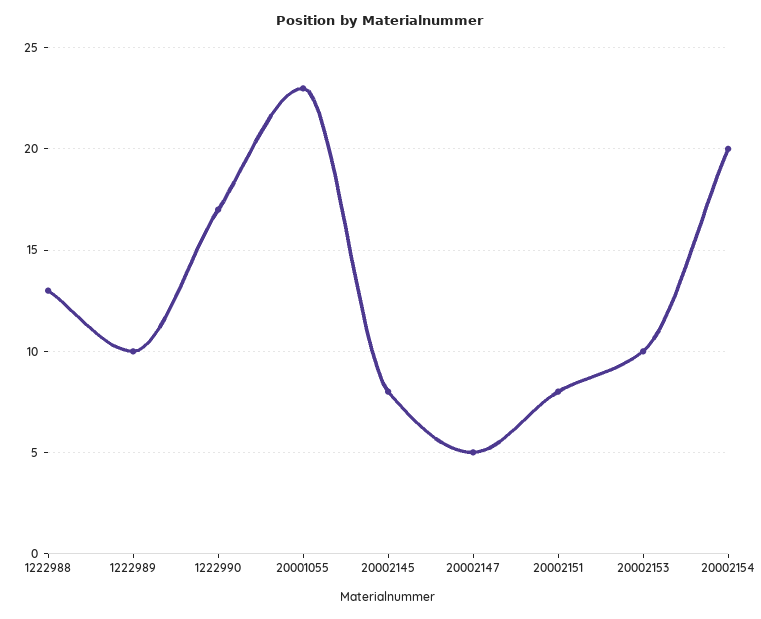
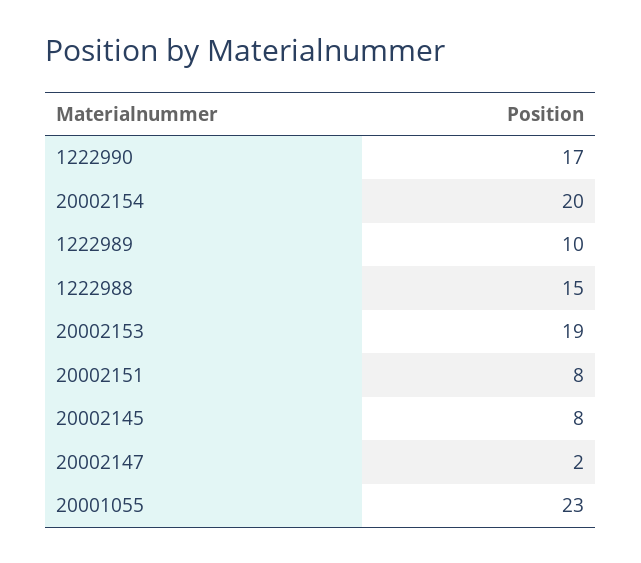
1222988: 13 -> 15
20002147: 5 -> 2
20002153: 10 -> 19

